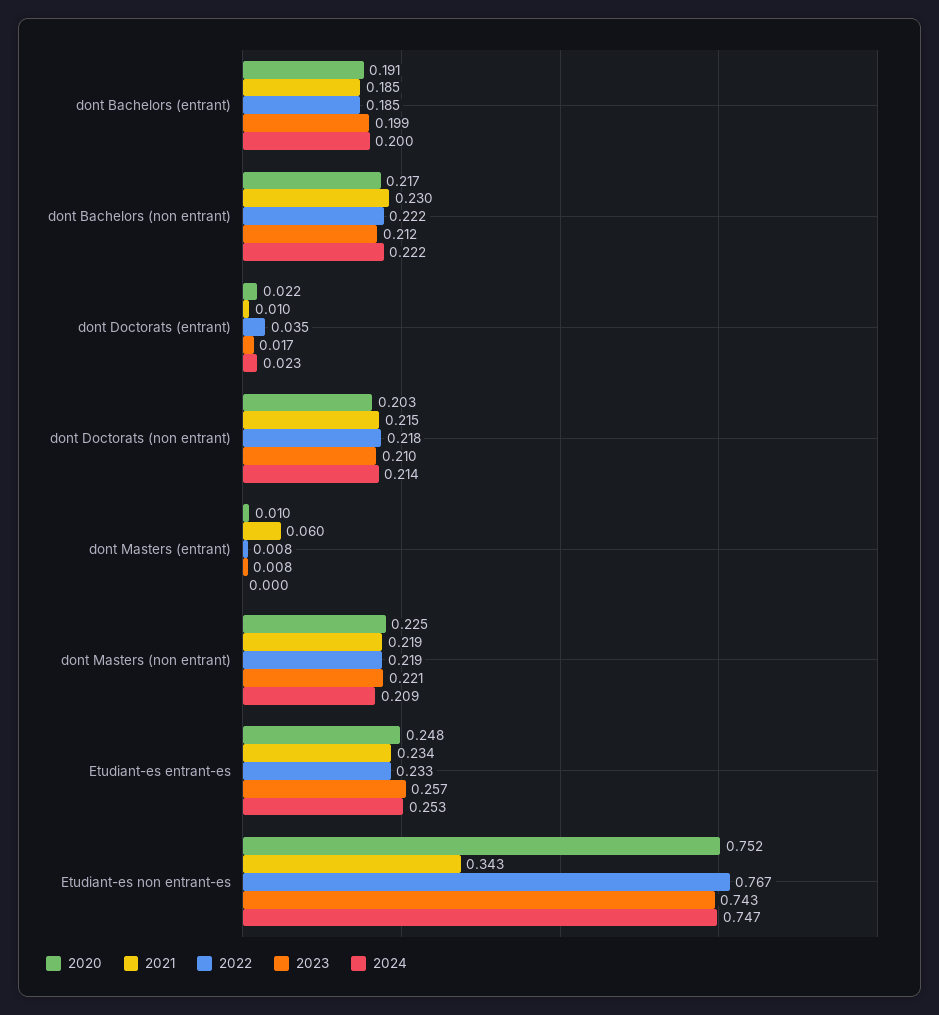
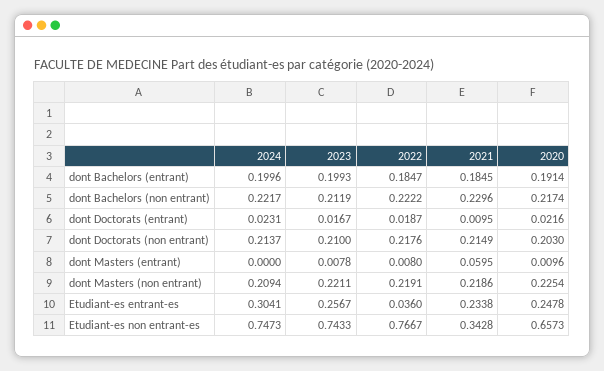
2022, dont Doctorats (entrant): 0.035 -> 0.0187
2022, Etudiant-es entrant-es: 0.233 -> 0.036
2024, Etudiant-es entrant-es: 0.253 -> 0.3041
2020, Etudiant-es non entrant-es: 0.752 -> 0.6573

